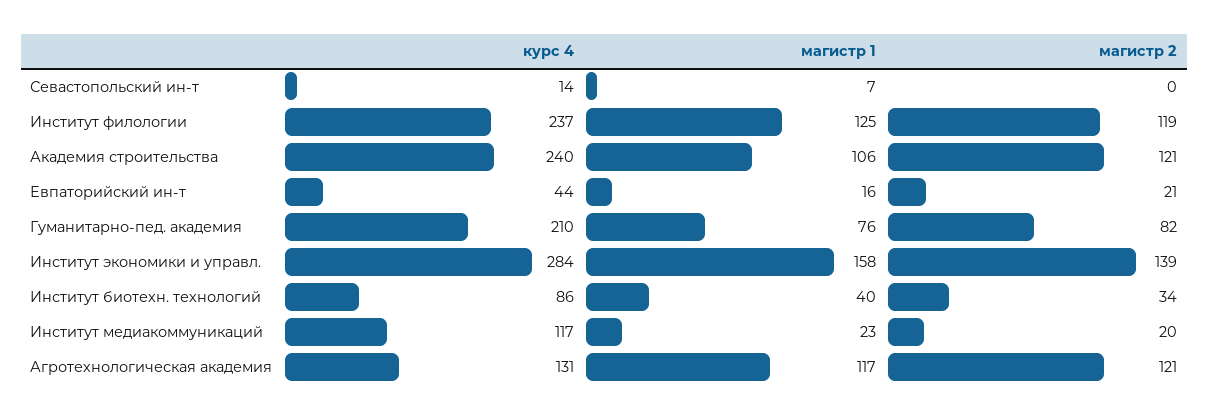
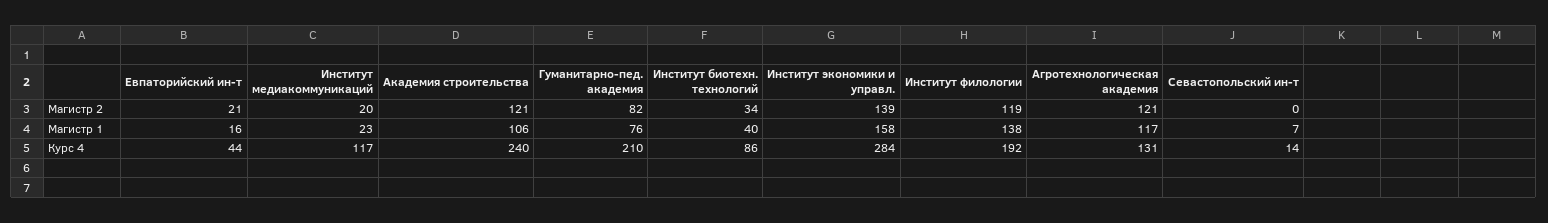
курс 4, Институт филологии: 237 -> 192
магистр 1, Институт филологии: 125 -> 138

